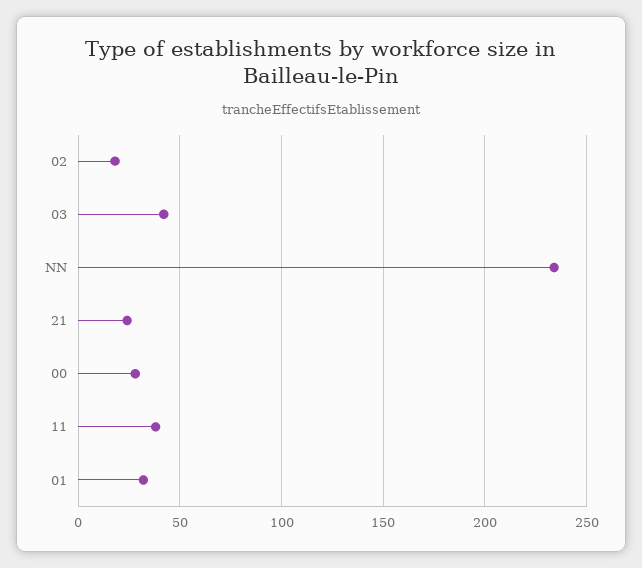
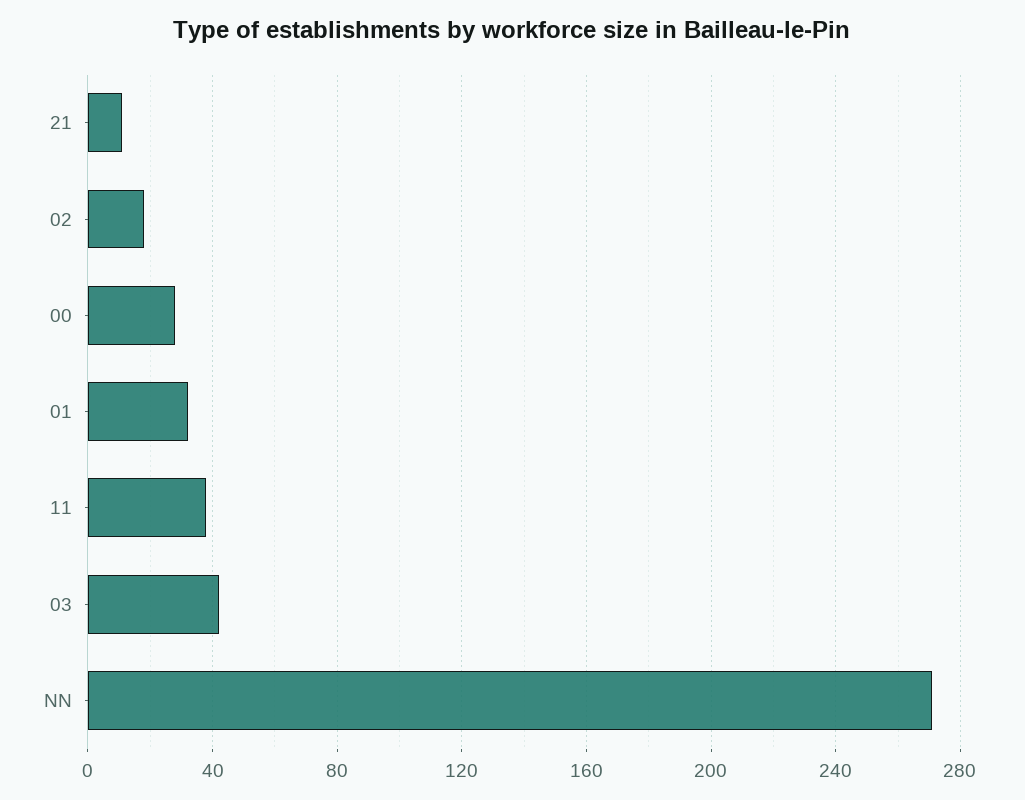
NN: 235 -> 270
21: 25 -> 10

